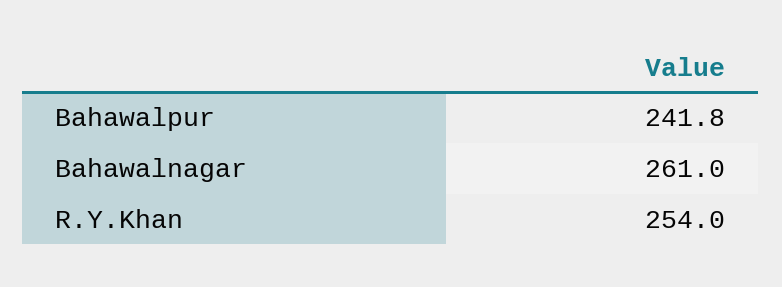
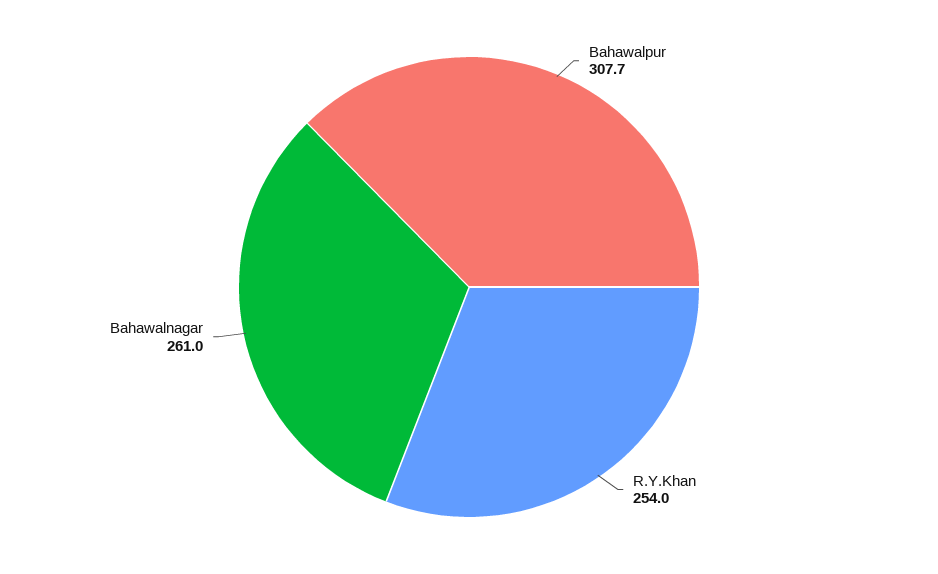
Bahawalpur: 241.8 -> 307.7

